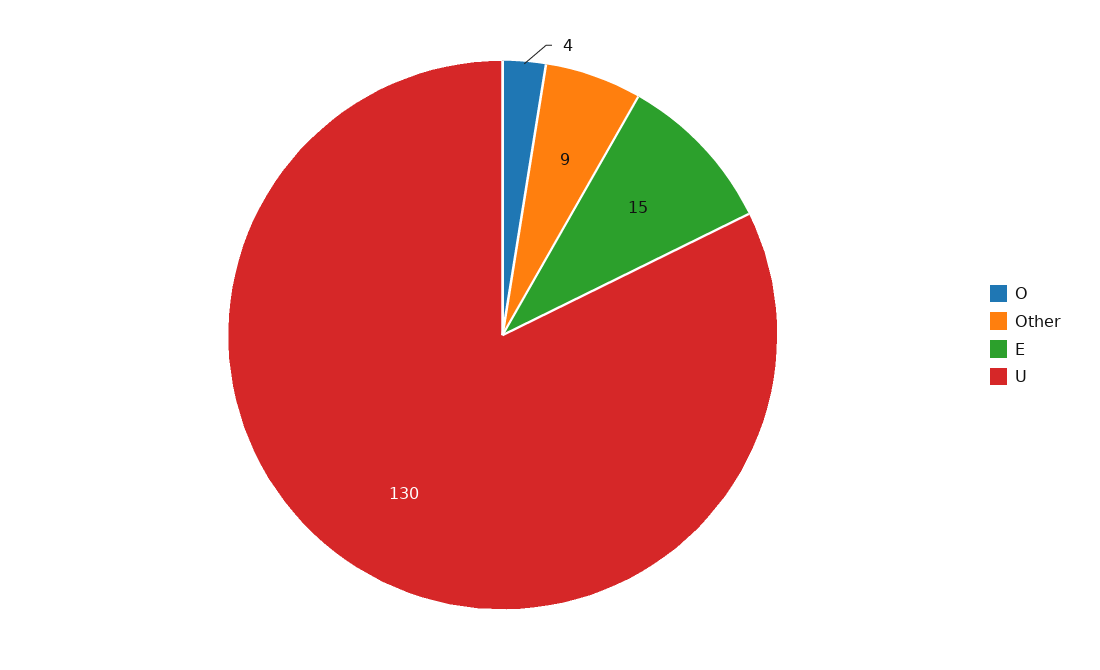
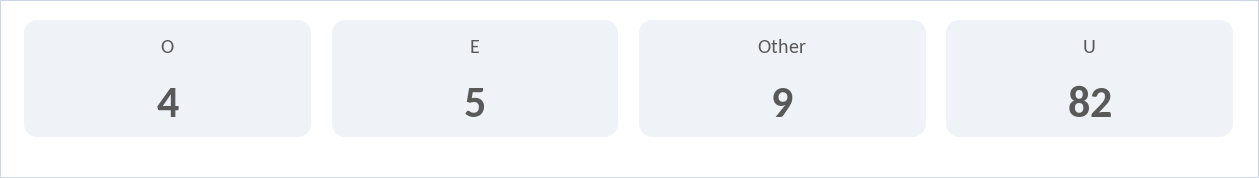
E: 15 -> 5
U: 130 -> 82

